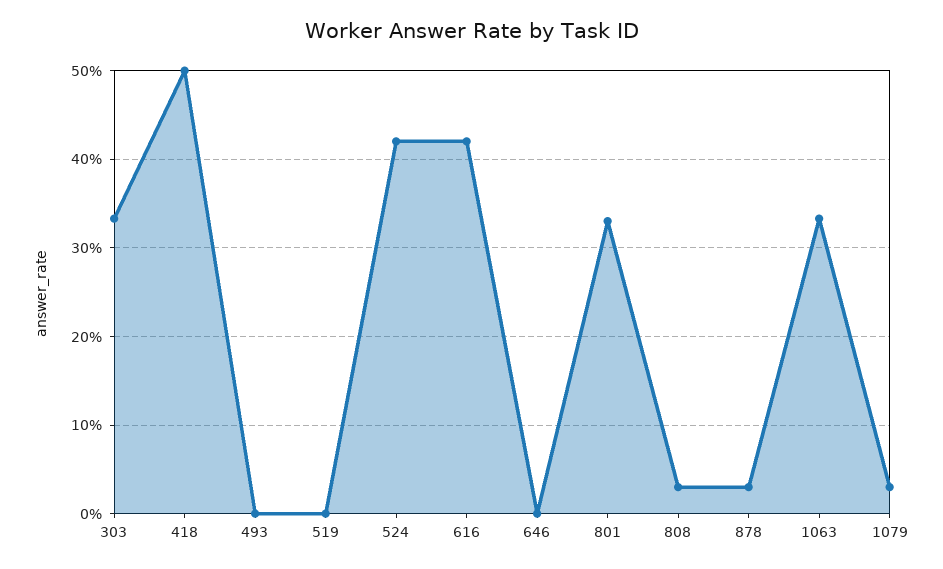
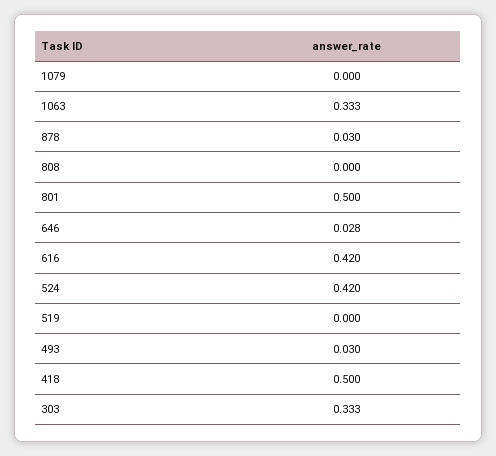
493: 0 -> 0.03
646: 0 -> 0.028
801: 0.33 -> 0.5
808: 0.03 -> 0
1079: 0.03 -> 0

